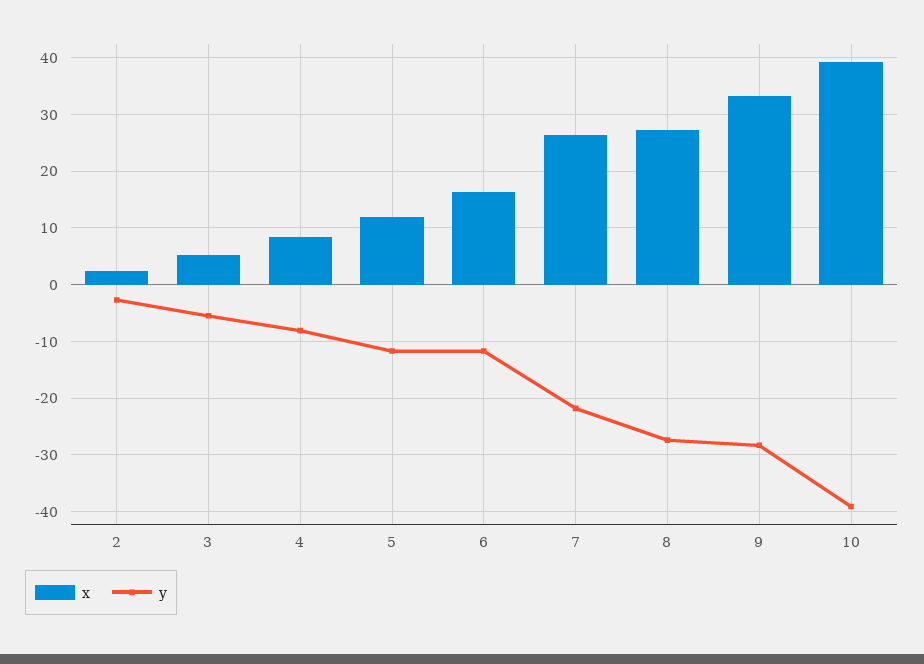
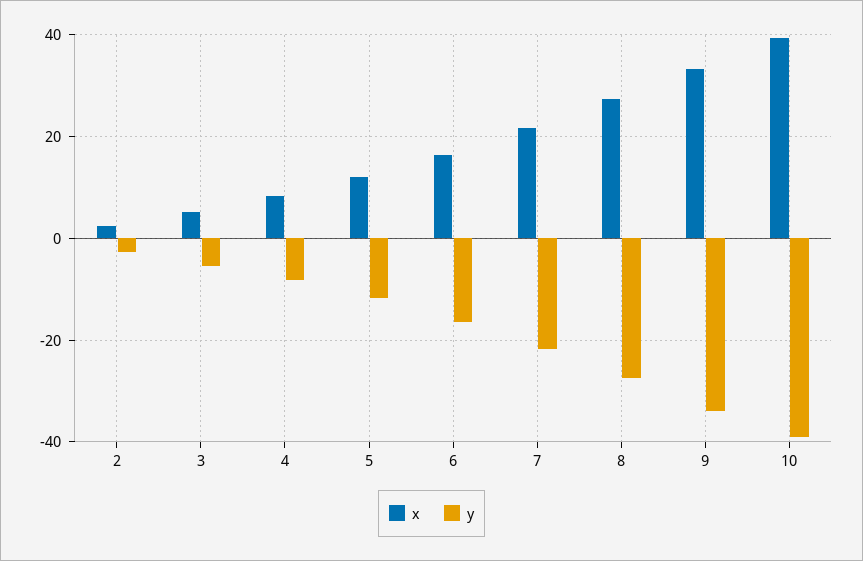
y, 6: -12 -> -16
x, 7: 26 -> 22
y, 9: -28 -> -34

